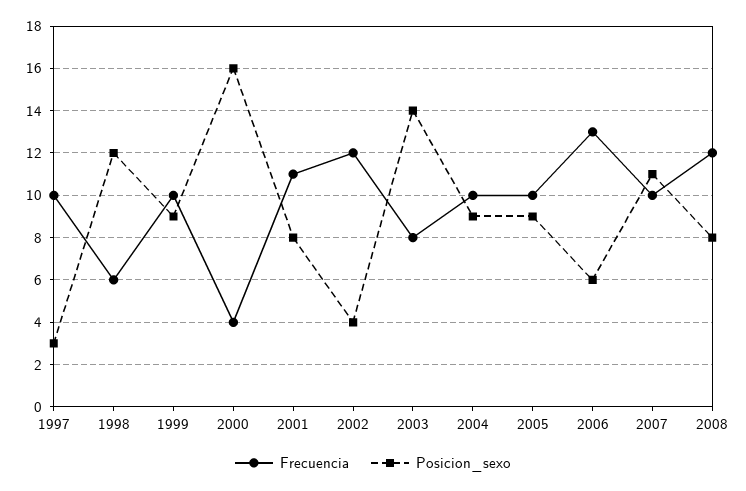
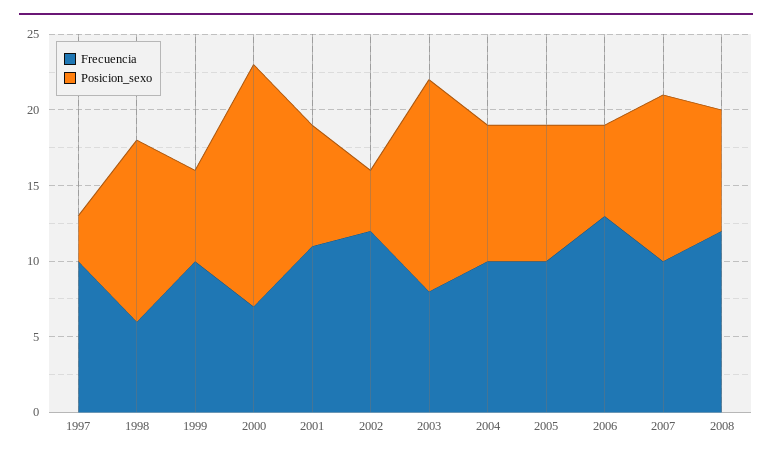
Posicion_sexo, 1999: 9 -> 6
Frecuencia, 2000: 4 -> 7

